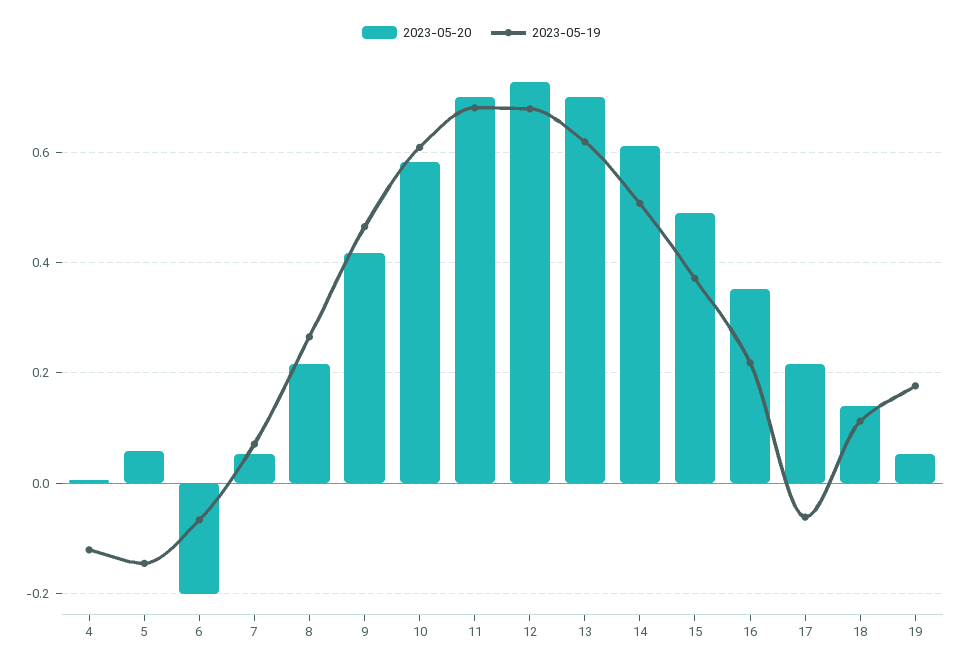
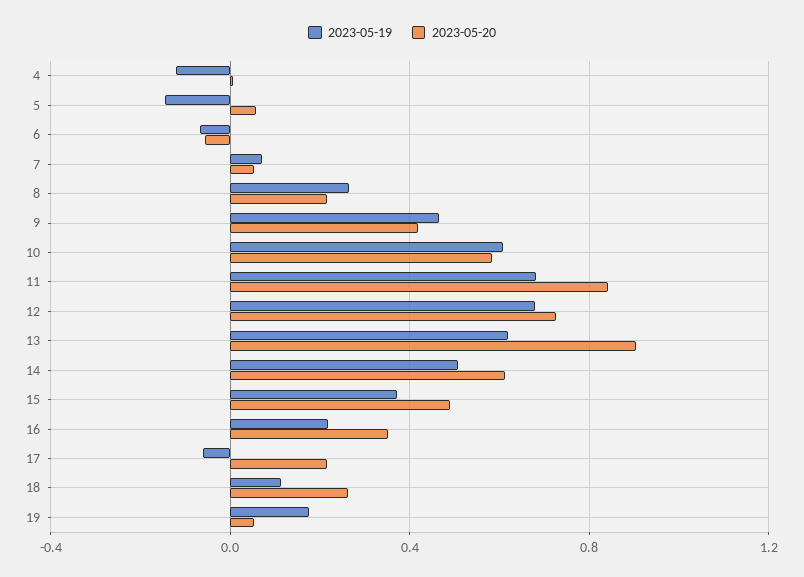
2023-05-20, 6: -0.2 -> -0.05
2023-05-20, 11: 0.7 -> 0.85
2023-05-20, 13: 0.7 -> 0.9
2023-05-20, 18: 0.14 -> 0.25

